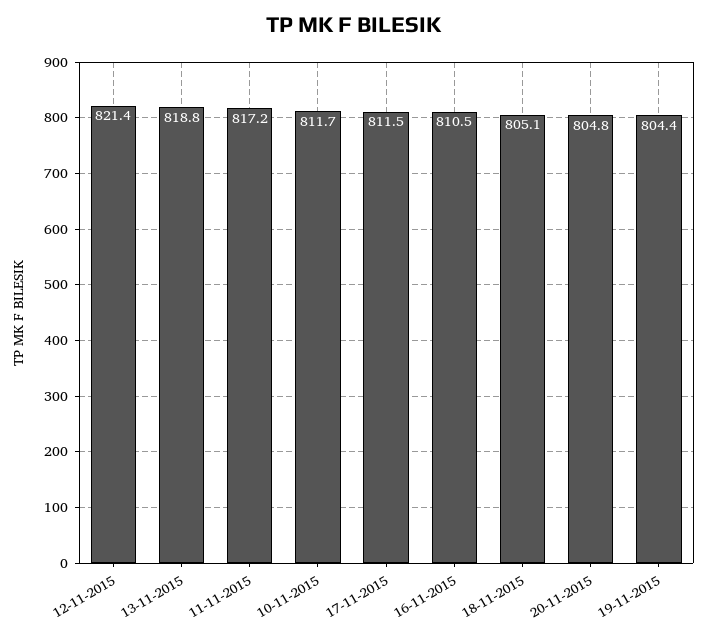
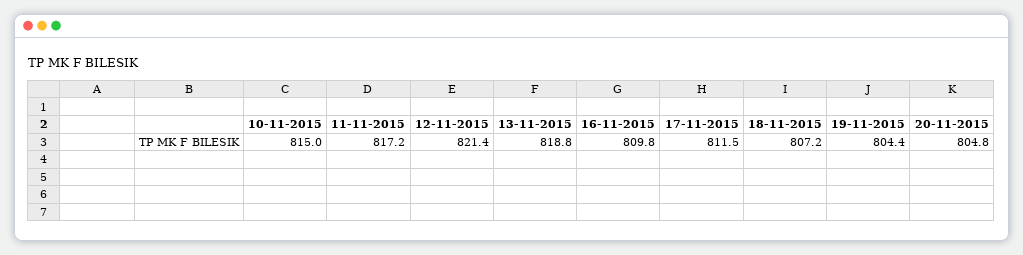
10-11-2015: 811.7 -> 815
16-11-2015: 810.5 -> 809.8
18-11-2015: 805.1 -> 807.2

